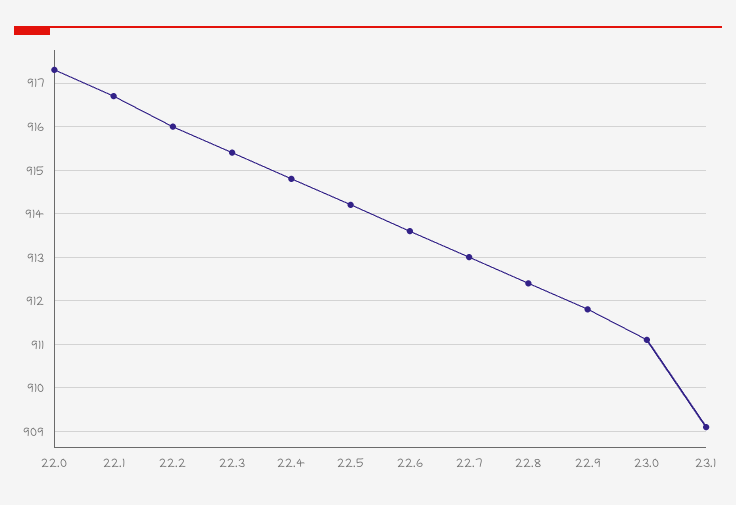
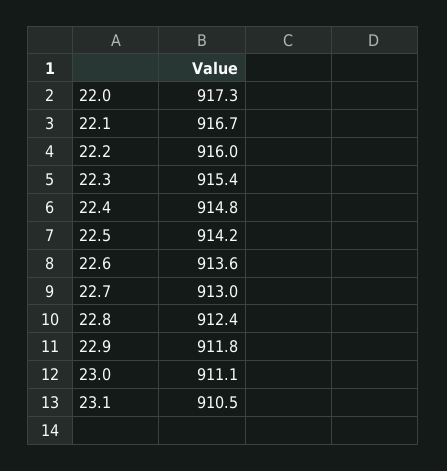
23.1: 909 -> 910.5

